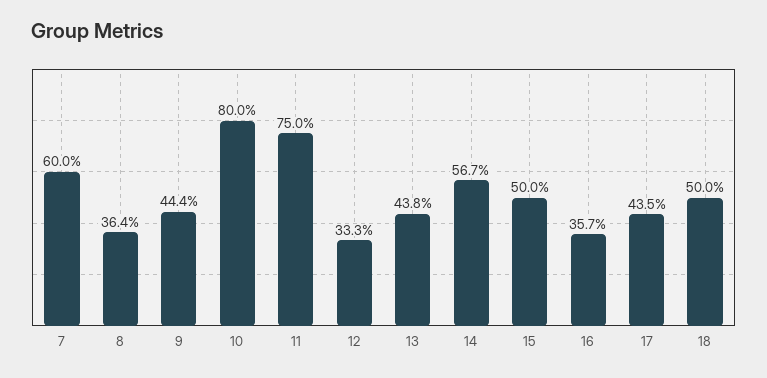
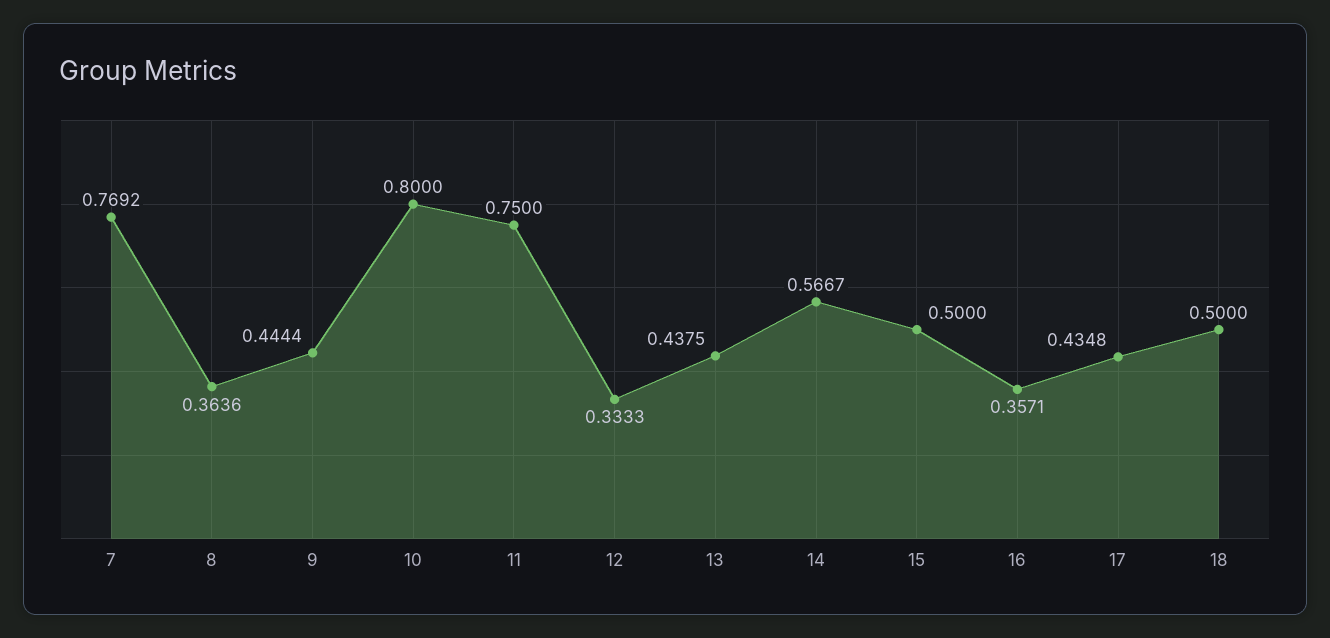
7: 0.6 -> 0.7692

